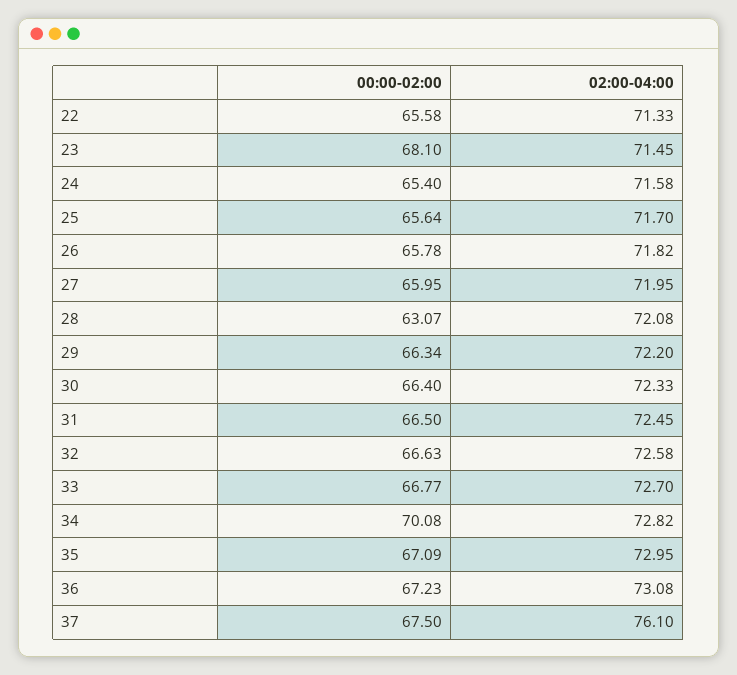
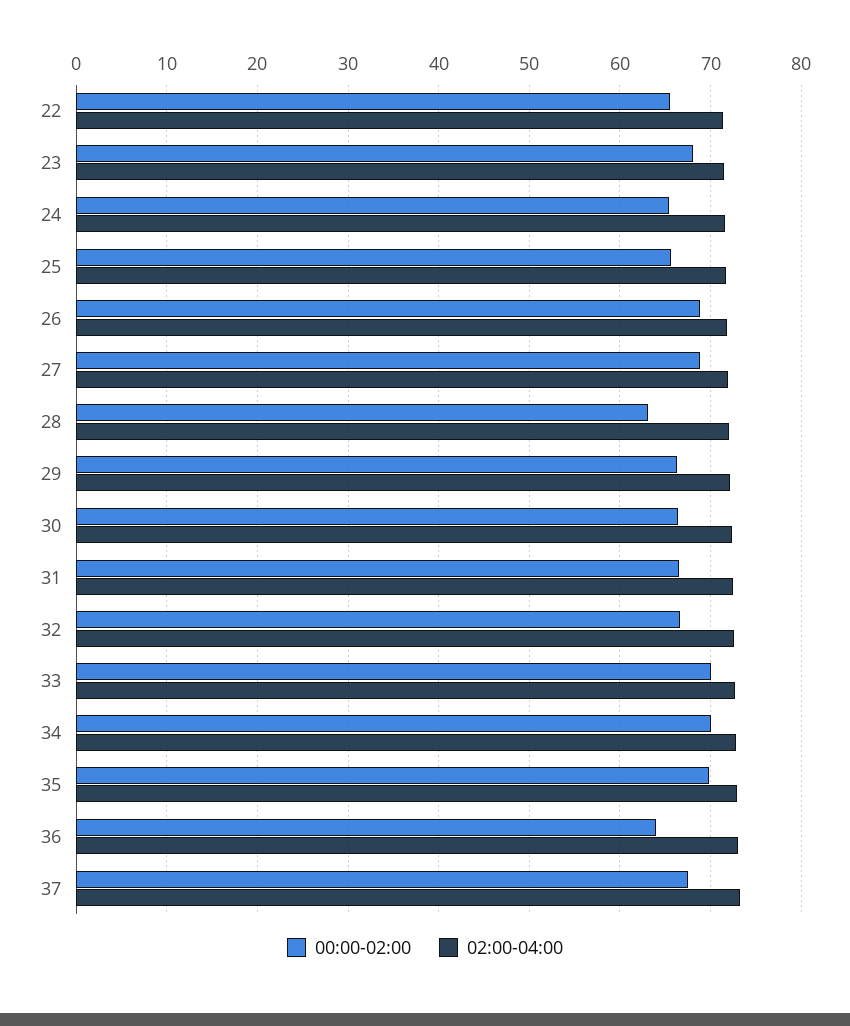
00:00-02:00, 26: 65.78 -> 69
00:00-02:00, 27: 65.95 -> 69
00:00-02:00, 33: 66.77 -> 70
00:00-02:00, 35: 67.09 -> 70
00:00-02:00, 36: 67.23 -> 64
02:00-04:00, 37: 76.1 -> 73

